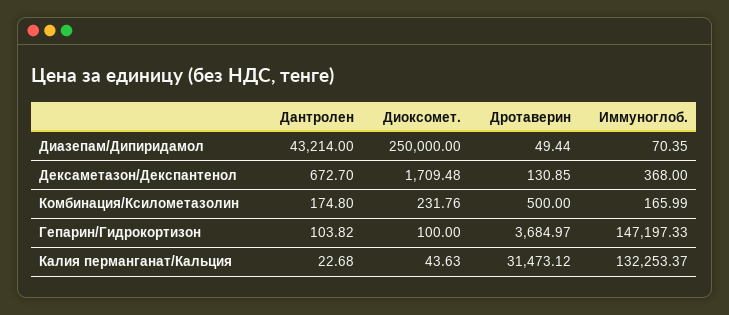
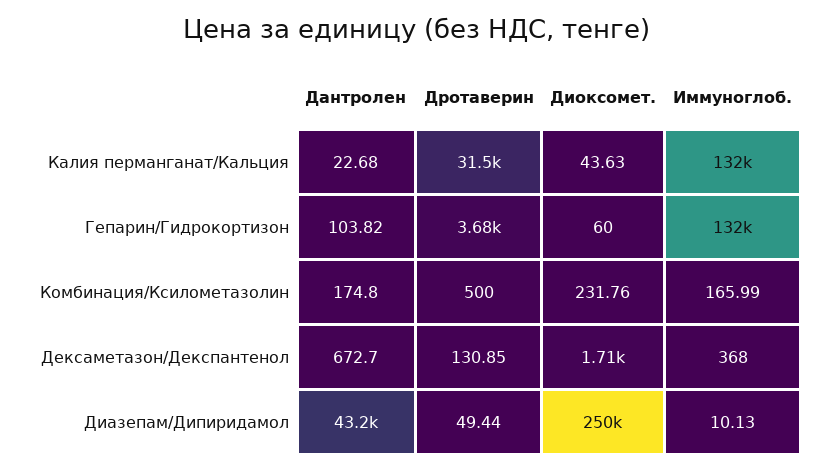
Иммуноглоб., Диазепам/Дипиридамол: 70.35 -> 10.13
Диоксомет., Гепарин/Гидрокортизон: 100 -> 60
Иммуноглоб., Гепарин/Гидрокортизон: 147197.33 -> 132000

